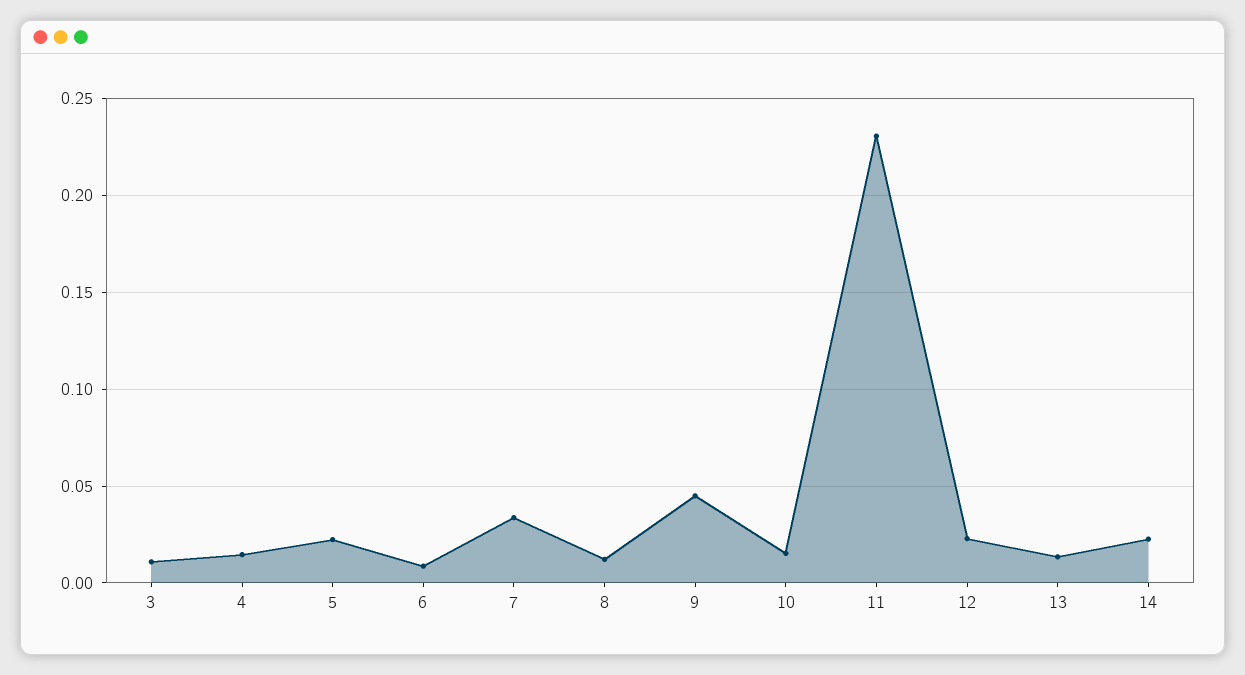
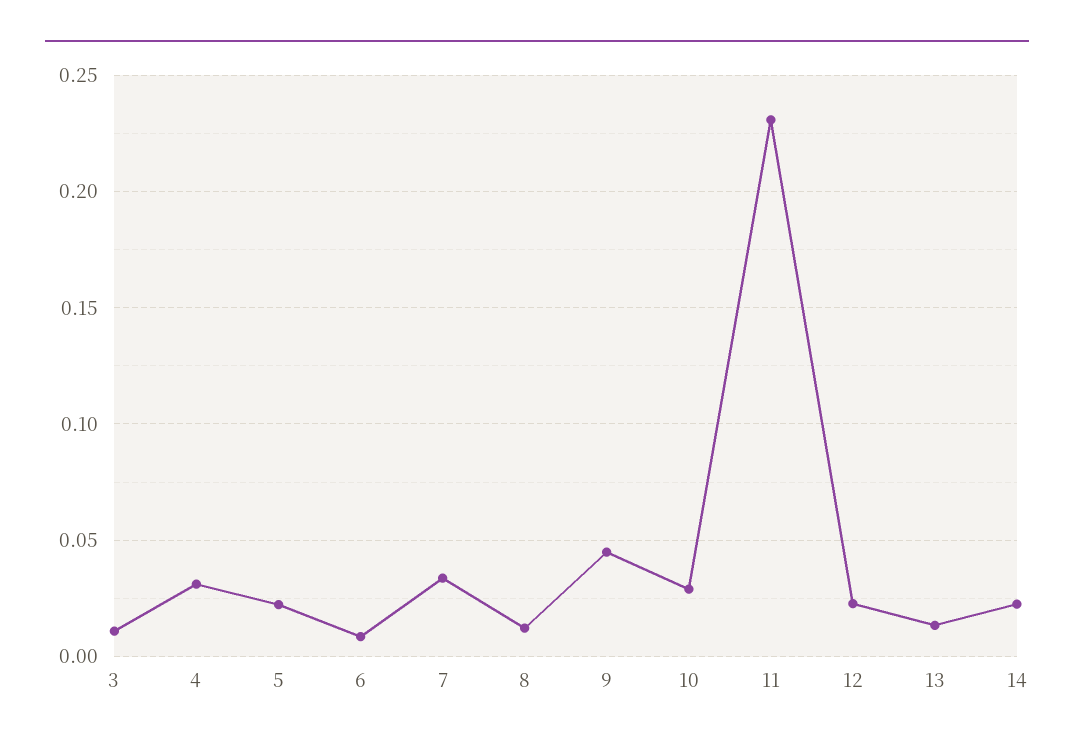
4: 0.015 -> 0.03
10: 0.015 -> 0.03

